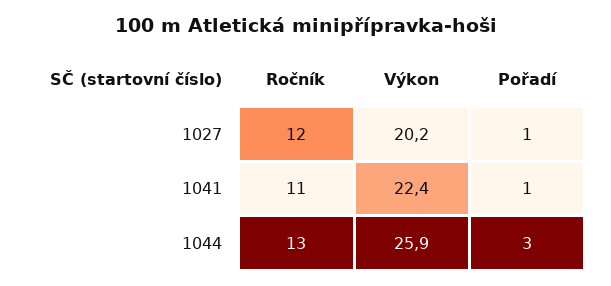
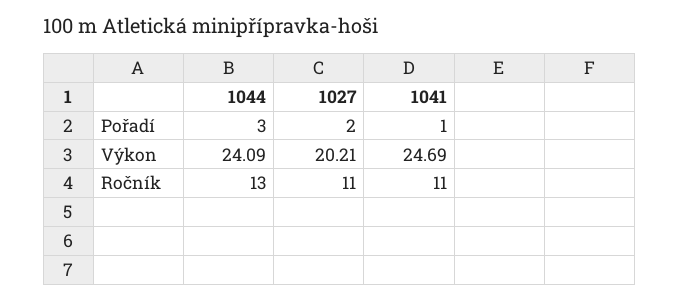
Ročník, 1027: 12 -> 11
Pořadí, 1027: 1 -> 2
Výkon, 1041: 22.4 -> 24.69
Výkon, 1044: 25.9 -> 24.09

